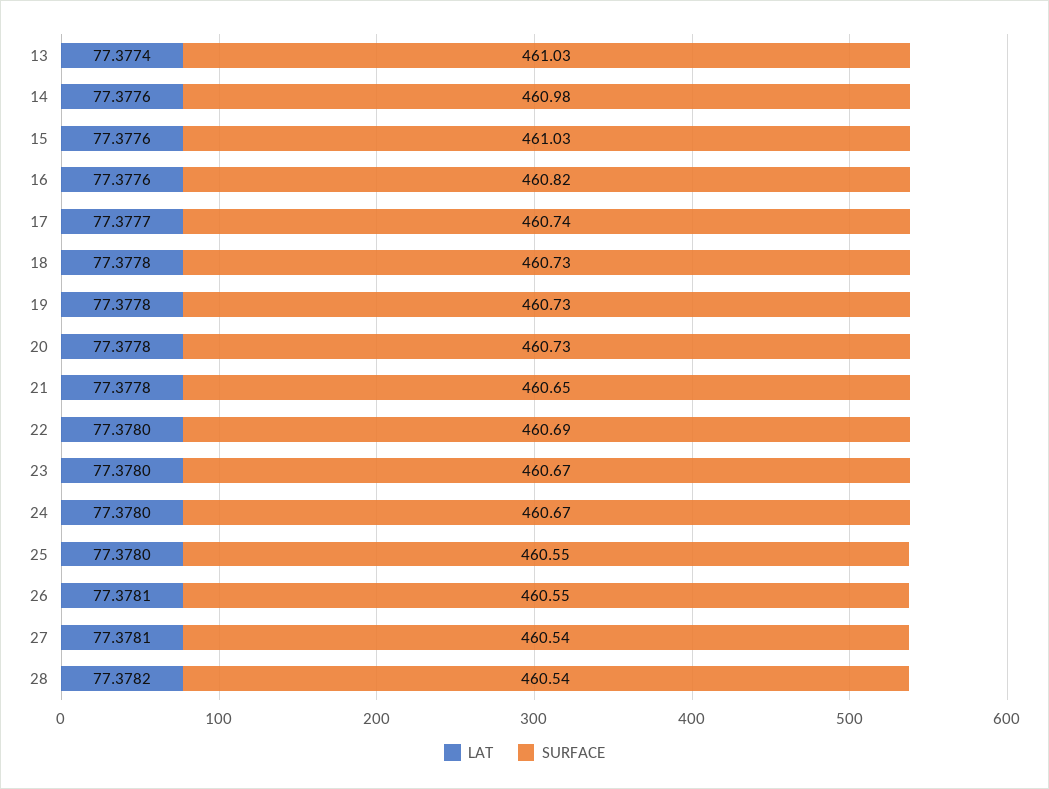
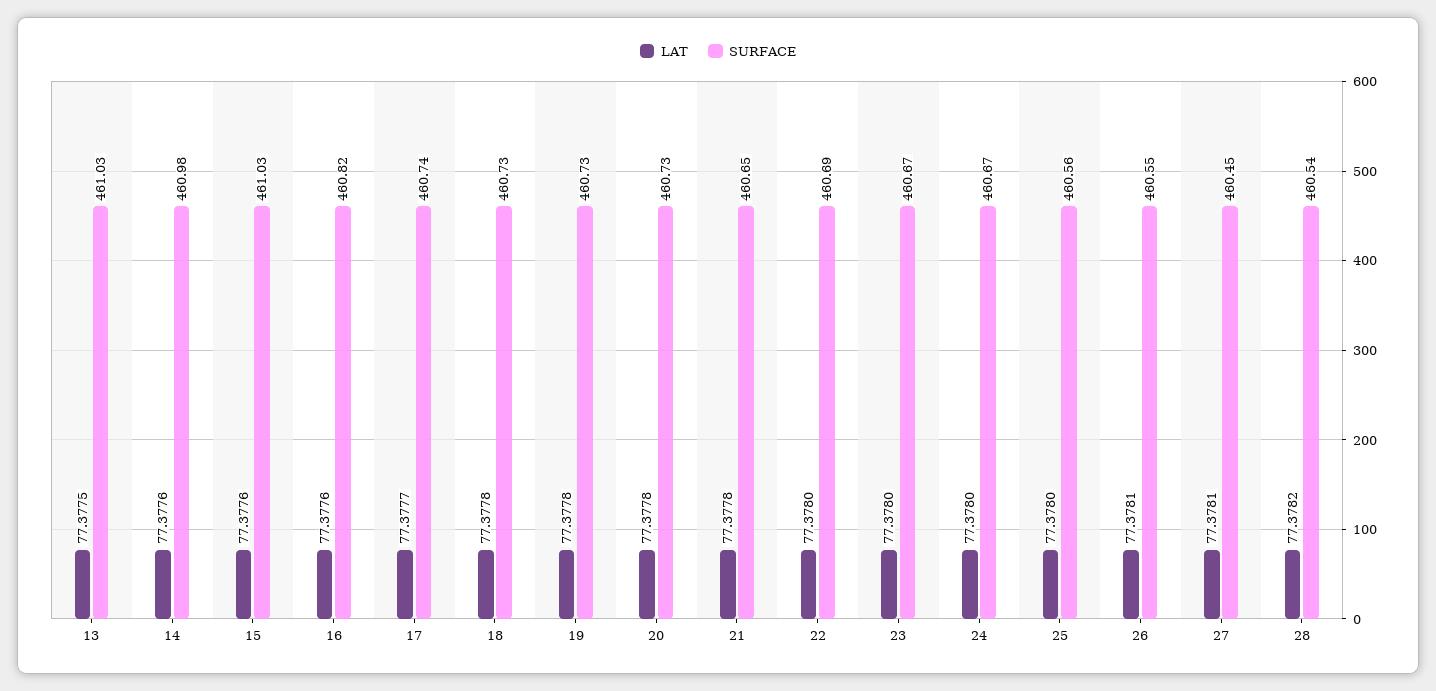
LAT, 13: 77.3774 -> 77.3775
SURFACE, 25: 460.55 -> 460.56
SURFACE, 27: 460.54 -> 460.45

